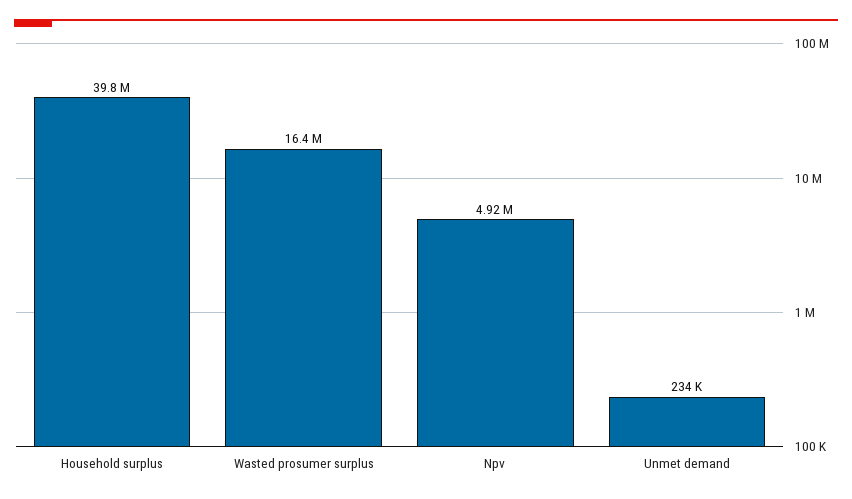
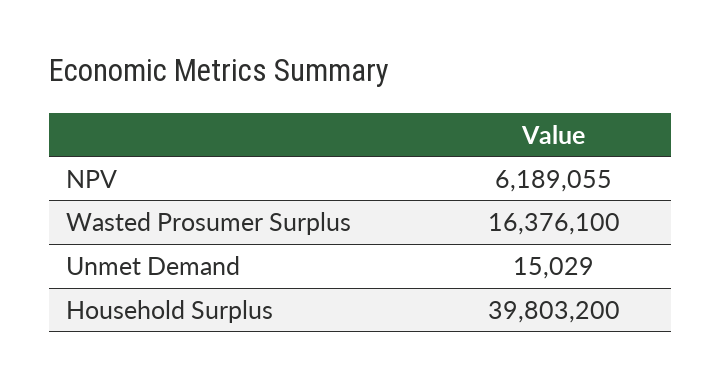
Npv: 4920000 -> 6189055
Unmet demand: 234000 -> 15029

